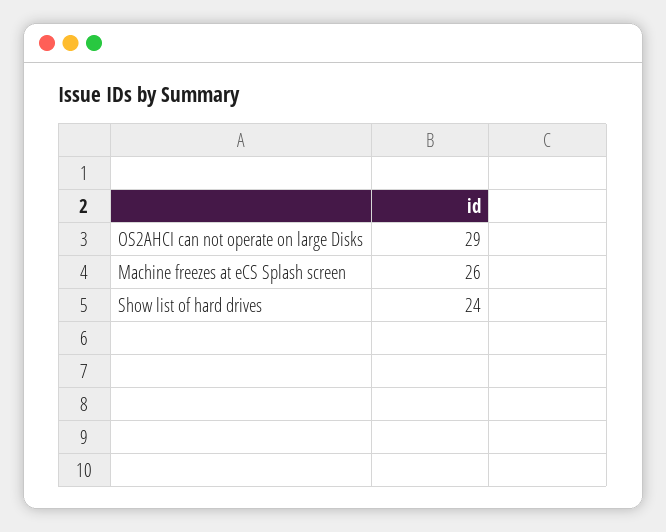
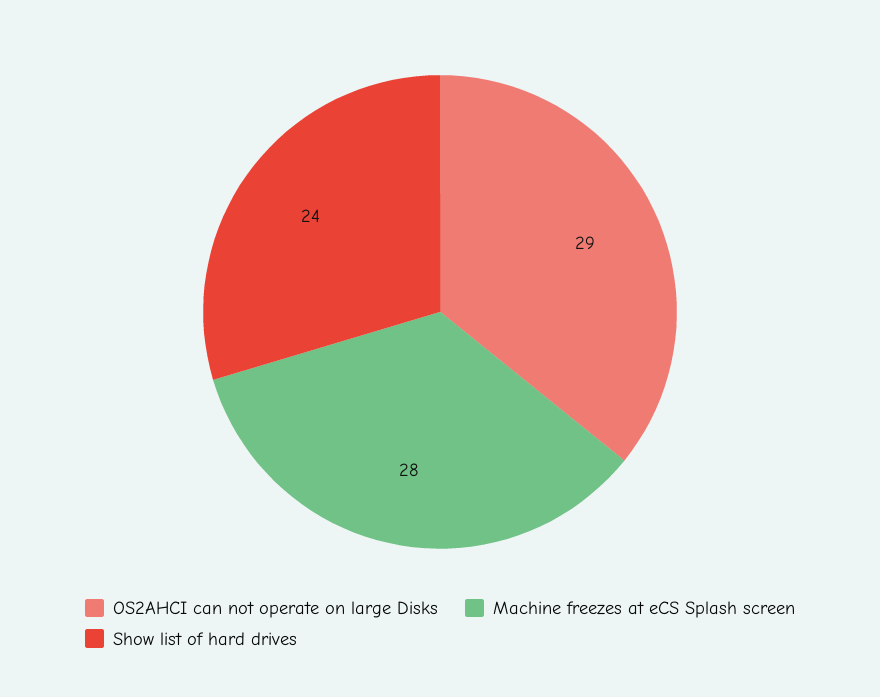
Machine freezes at eCS Splash screen: 26 -> 28

